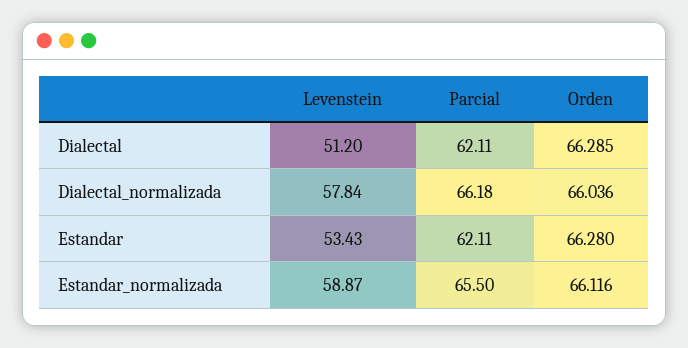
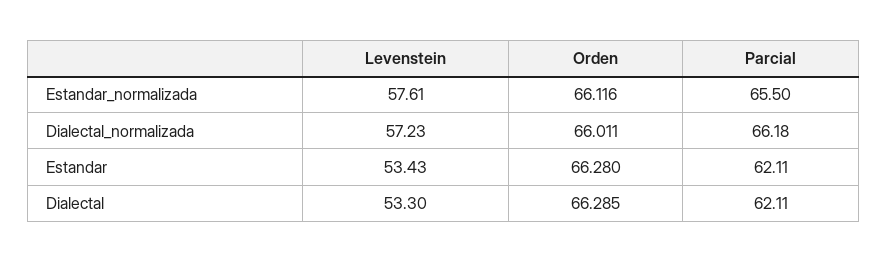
Levenstein, Dialectal: 51.2 -> 53.3
Levenstein, Dialectal_normalizada: 57.84 -> 57.23
Orden, Dialectal_normalizada: 66.036 -> 66.011
Levenstein, Estandar_normalizada: 58.87 -> 57.61

